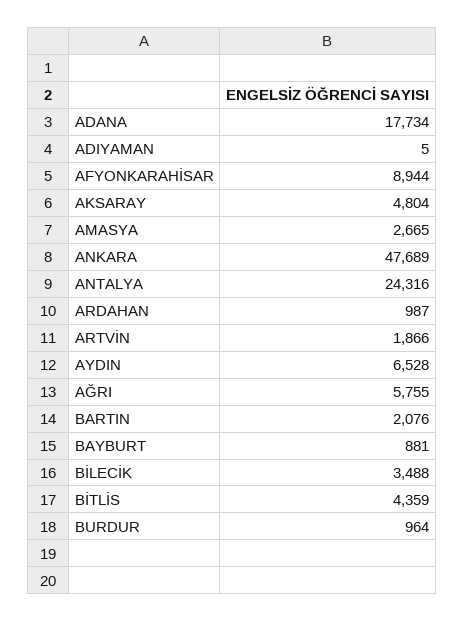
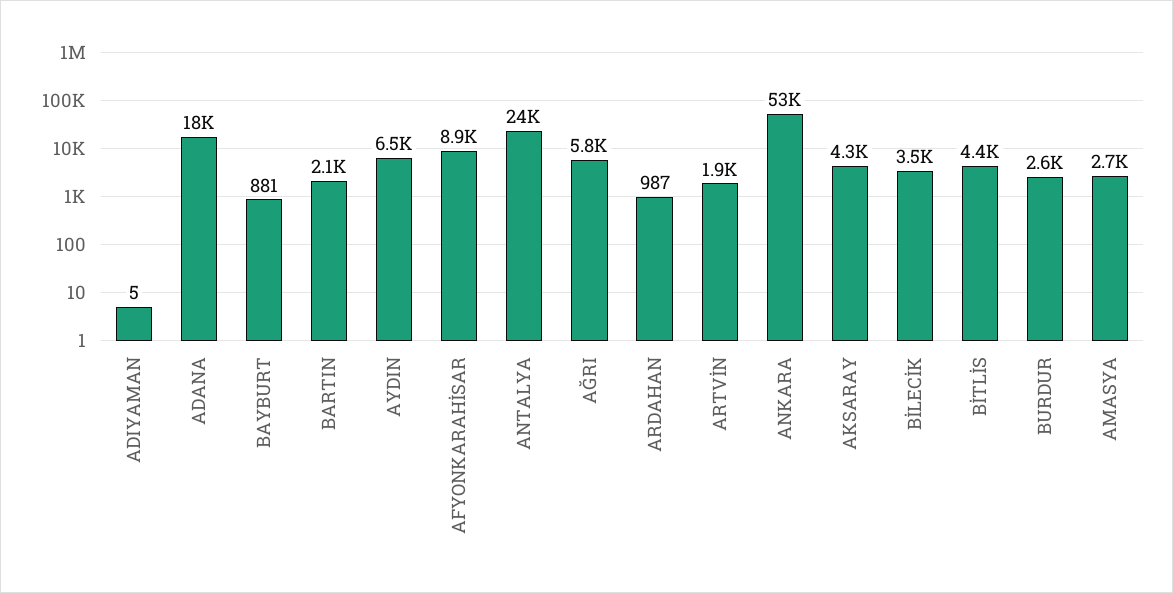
AKSARAY: 4804 -> 4300
ANKARA: 47689 -> 53000
BURDUR: 964 -> 2600

